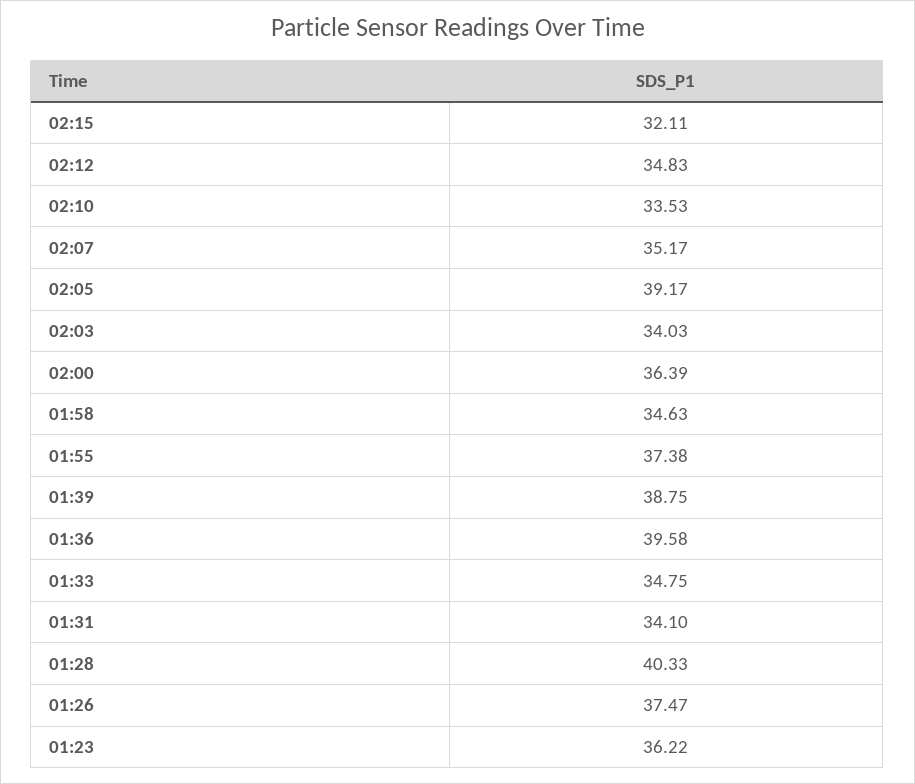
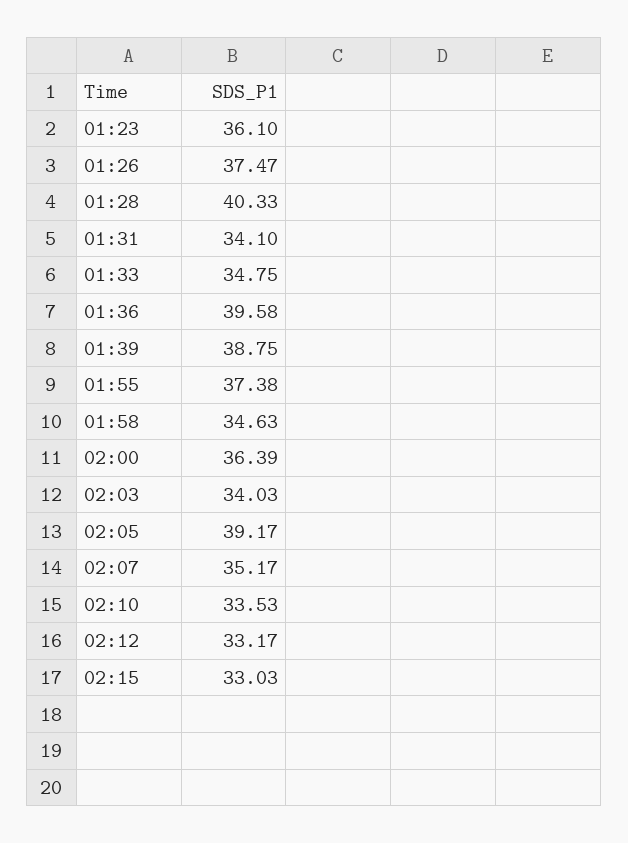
02:15: 32.11 -> 33.03
02:12: 34.83 -> 33.17
01:23: 36.22 -> 36.1

